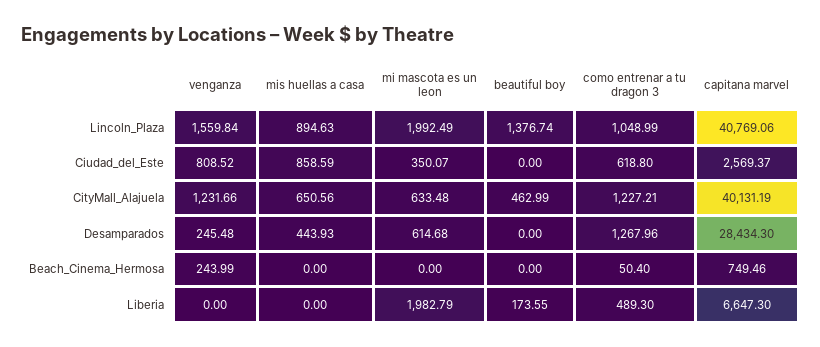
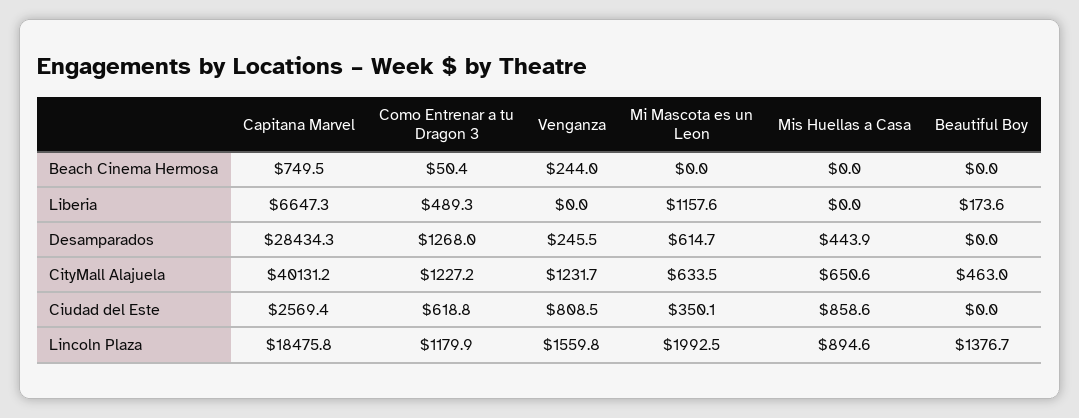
como entrenar a tu dragon 3, Lincoln_Plaza: 1048.99 -> 1179.9
capitana marvel, Lincoln_Plaza: 40769.06 -> 18475.8
mi mascota es un leon, Liberia: 1982.79 -> 1157.6

